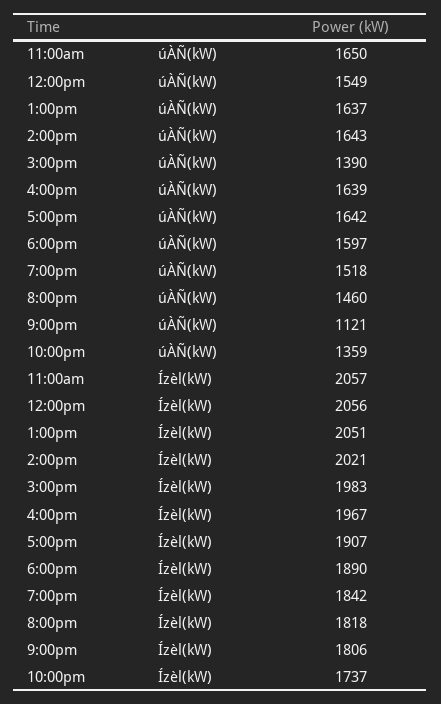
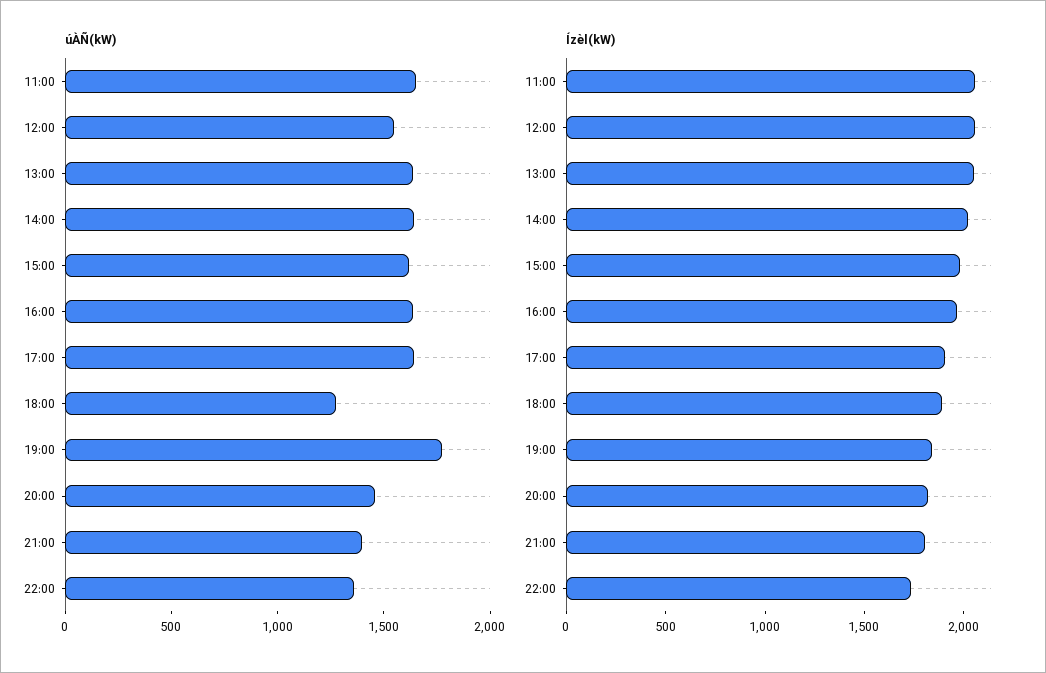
úÀÑ(kW), 3:00pm: 1390 -> 1600
úÀÑ(kW), 6:00pm: 1597 -> 1300
úÀÑ(kW), 7:00pm: 1518 -> 1800
úÀÑ(kW), 9:00pm: 1121 -> 1400

